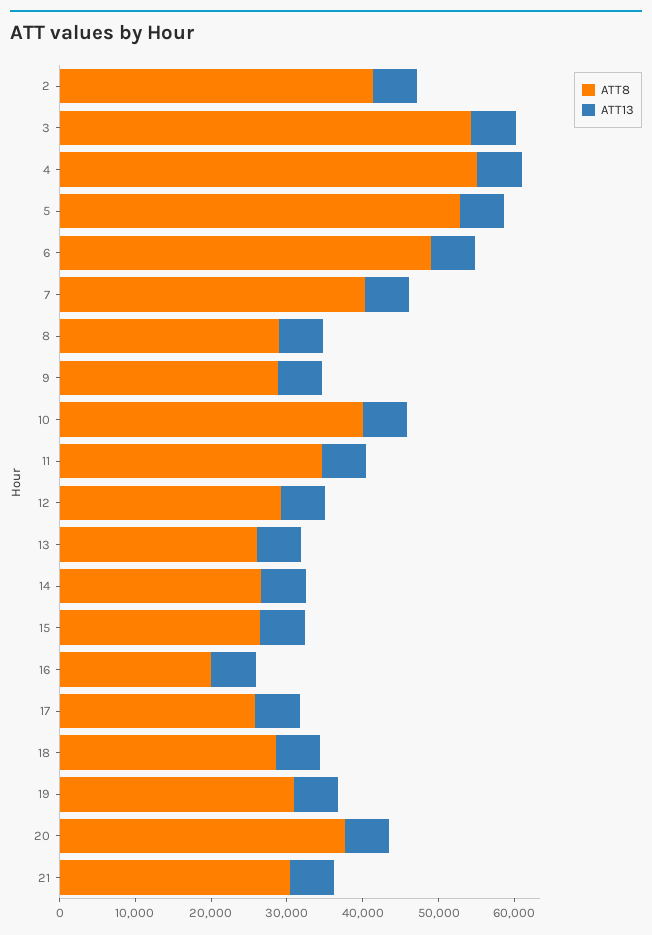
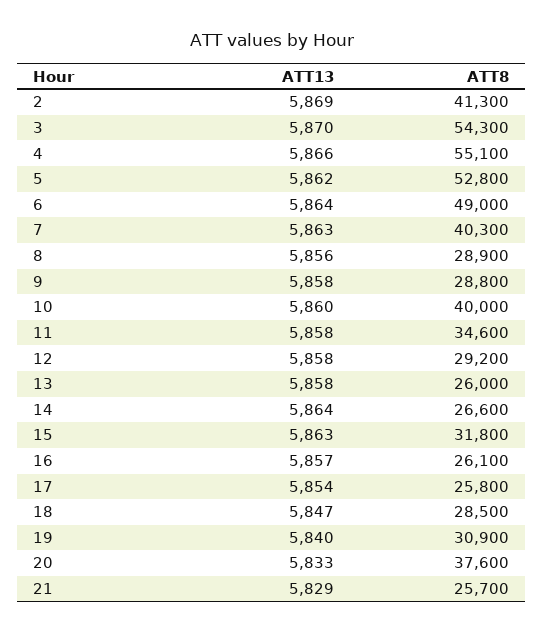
ATT8, 15: 26000 -> 31800
ATT8, 16: 20000 -> 26100
ATT8, 21: 30000 -> 25700

